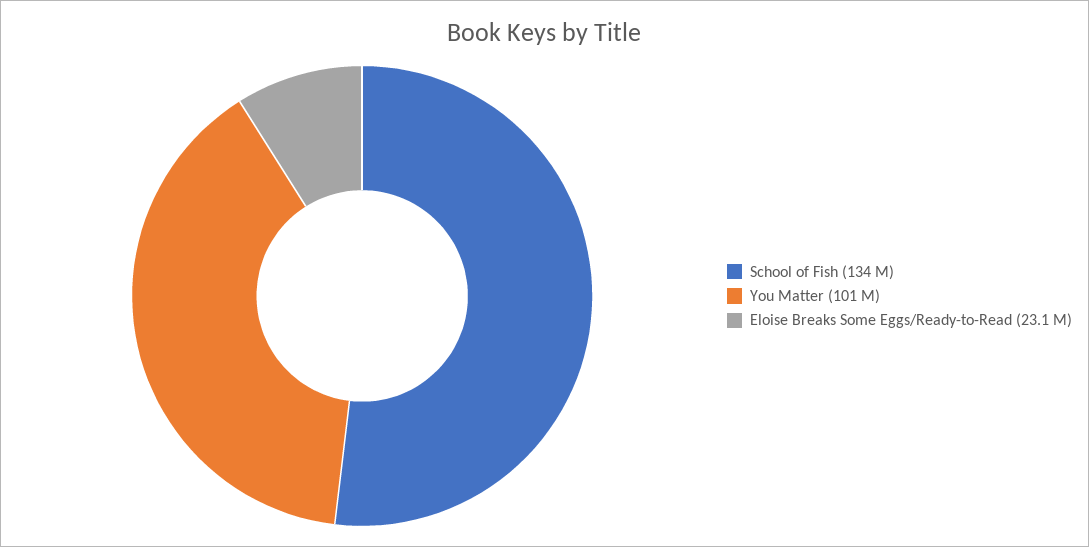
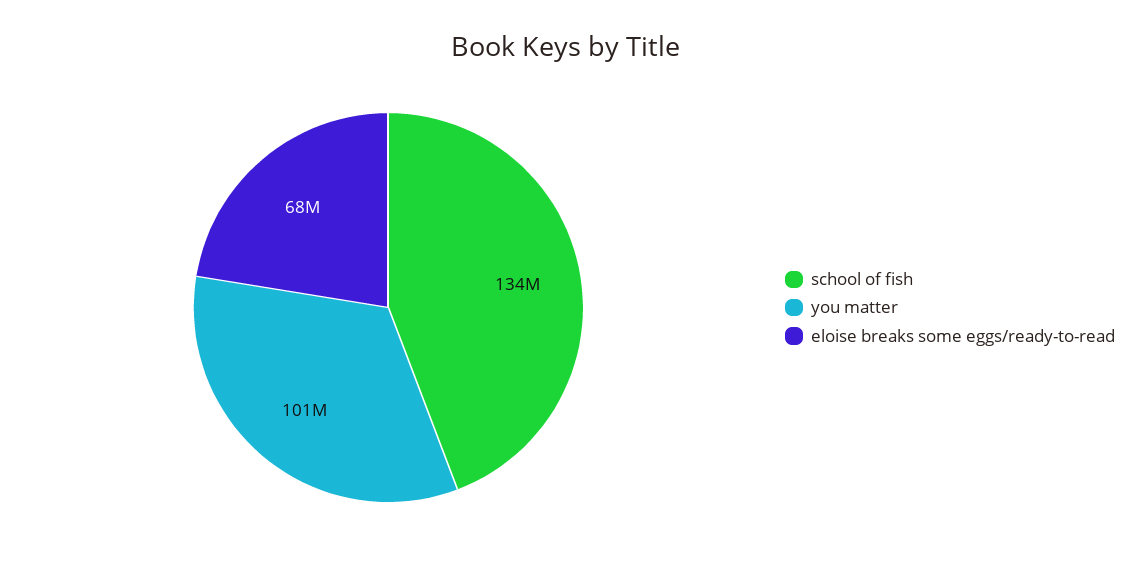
Eloise Breaks Some Eggs/Ready-to-Read: 23100000 -> 68000000

